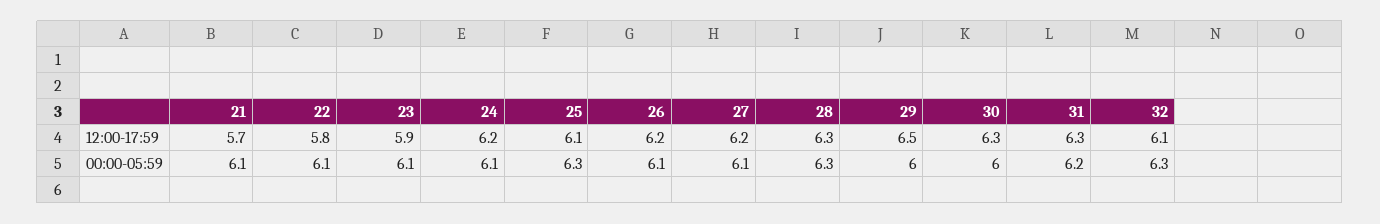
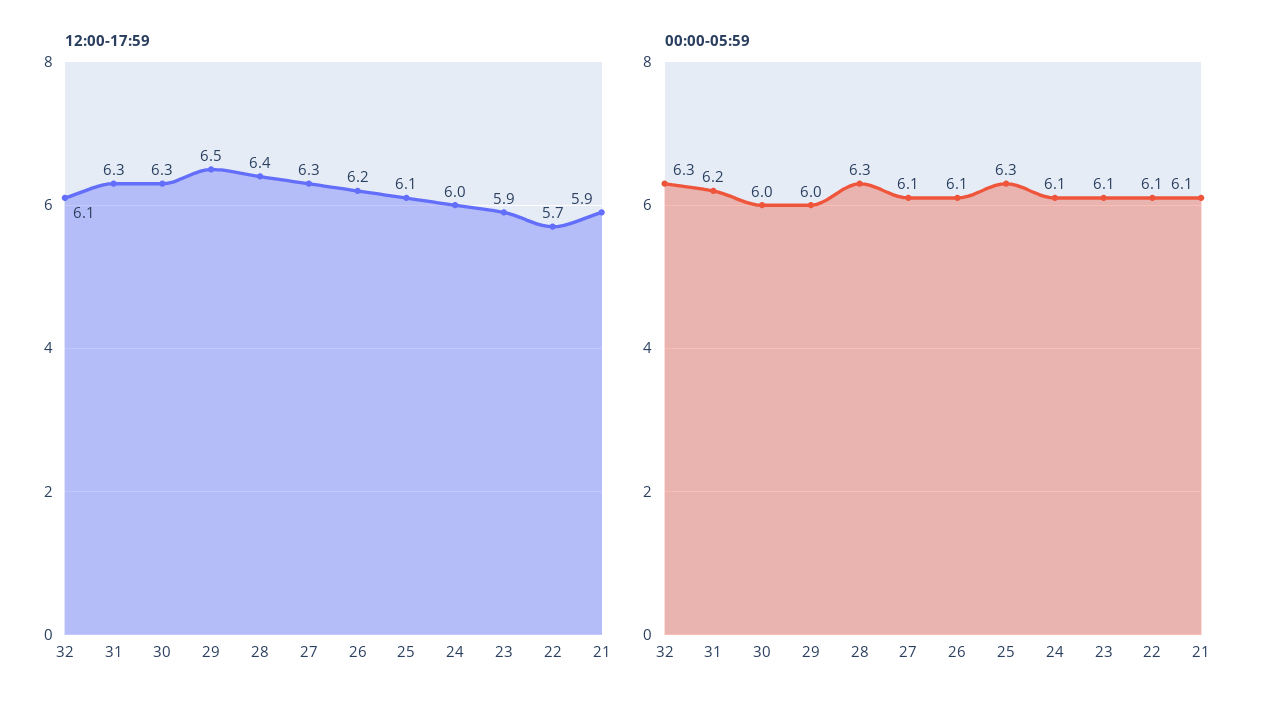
12:00-17:59, 21: 5.7 -> 5.9
12:00-17:59, 22: 5.8 -> 5.7
12:00-17:59, 24: 6.2 -> 6
12:00-17:59, 27: 6.2 -> 6.3
12:00-17:59, 28: 6.3 -> 6.4

